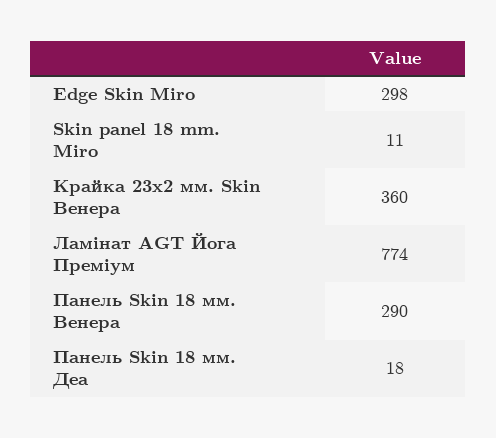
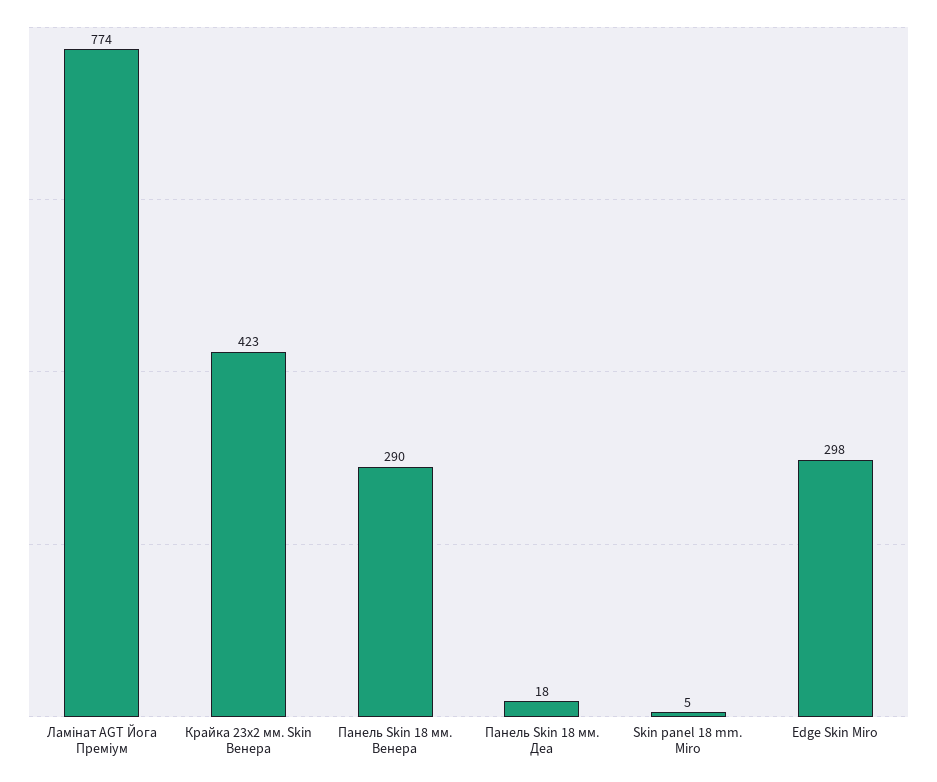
Skin panel 18 mm. Miro: 11 -> 5
Крайка 23x2 мм. Skin Венера: 360 -> 423

